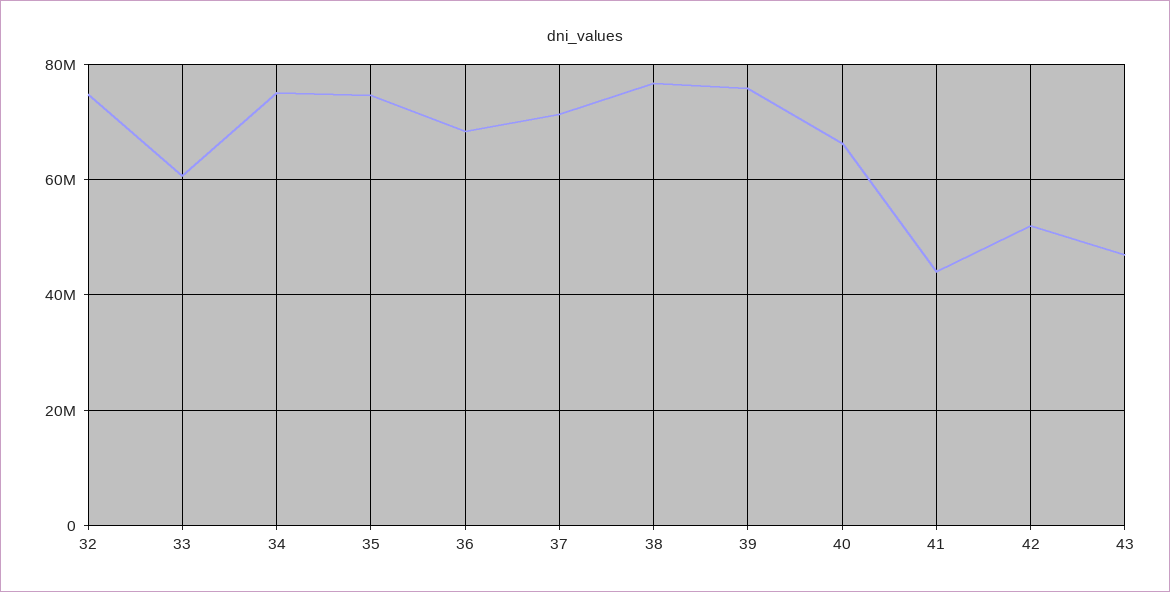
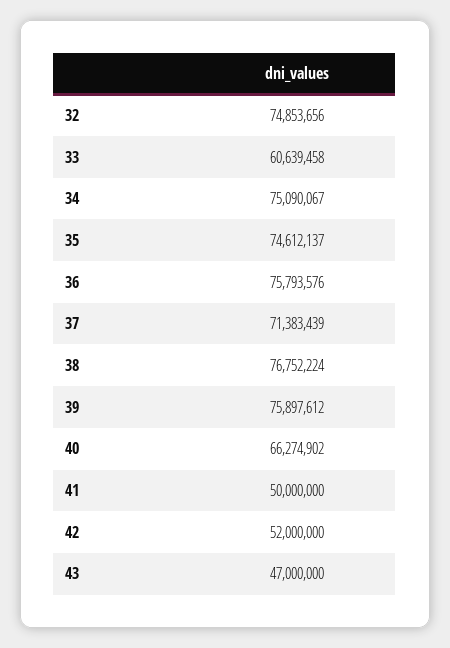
36: 68000000 -> 75793576
41: 44000000 -> 50000000

